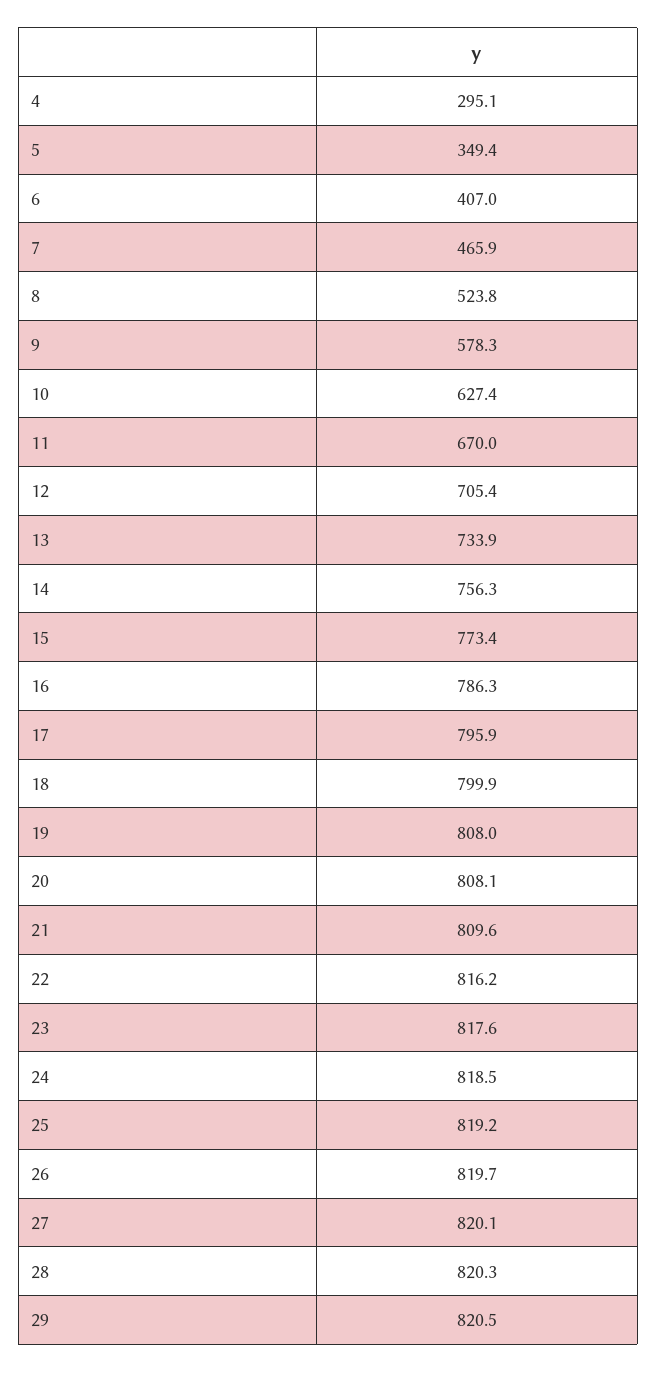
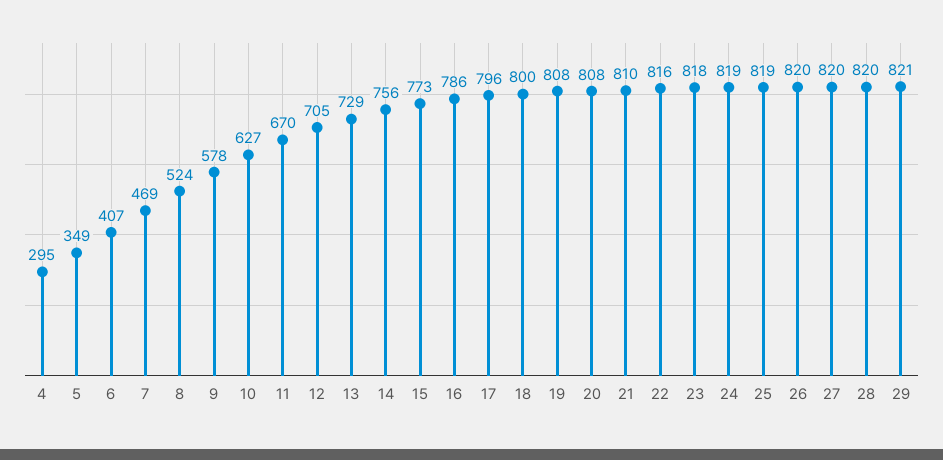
7: 465.9 -> 469
13: 733.9 -> 729

